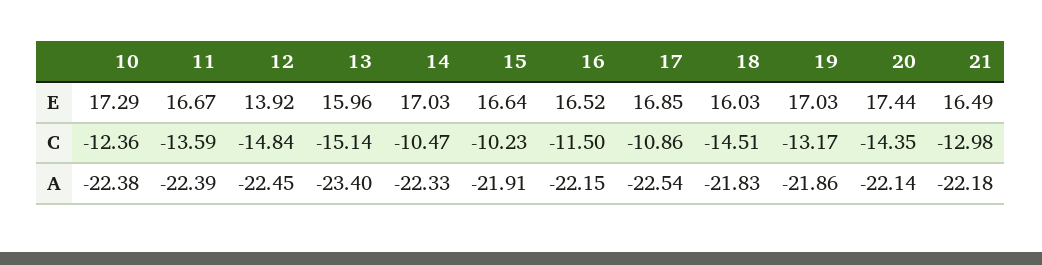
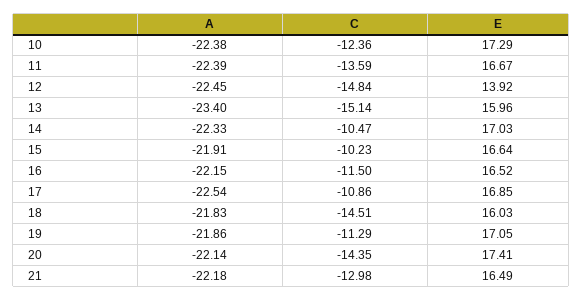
19, E: 17.03 -> 17.05
20, E: 17.44 -> 17.41
19, C: -13.17 -> -11.29

